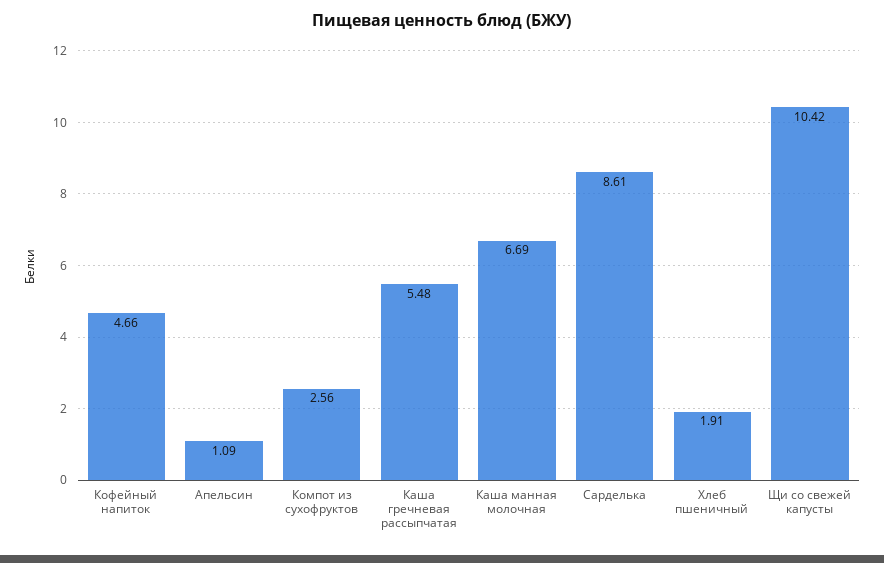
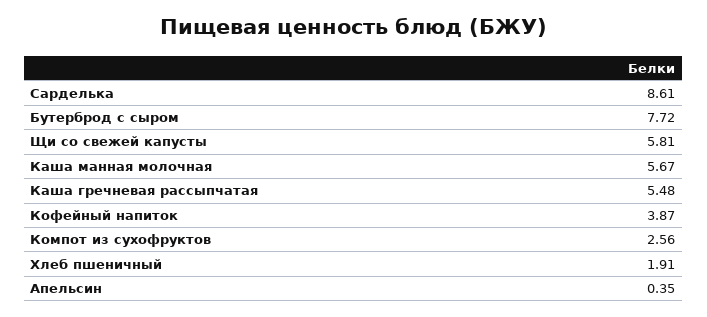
Кофейный напиток: 4.66 -> 3.87
Апельсин: 1.09 -> 0.35
Каша манная молочная: 6.69 -> 5.67
Щи со свежей капусты: 10.42 -> 5.81
Бутерброд с сыром: none -> 7.72

